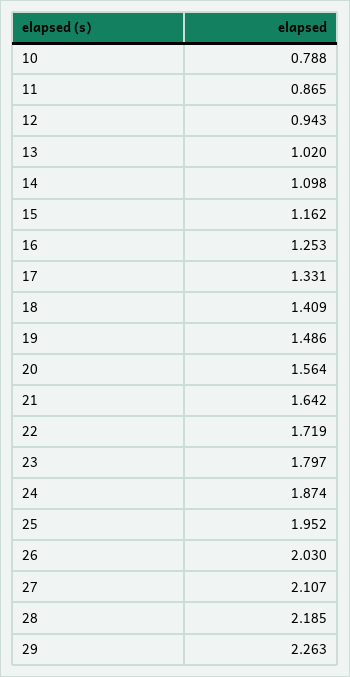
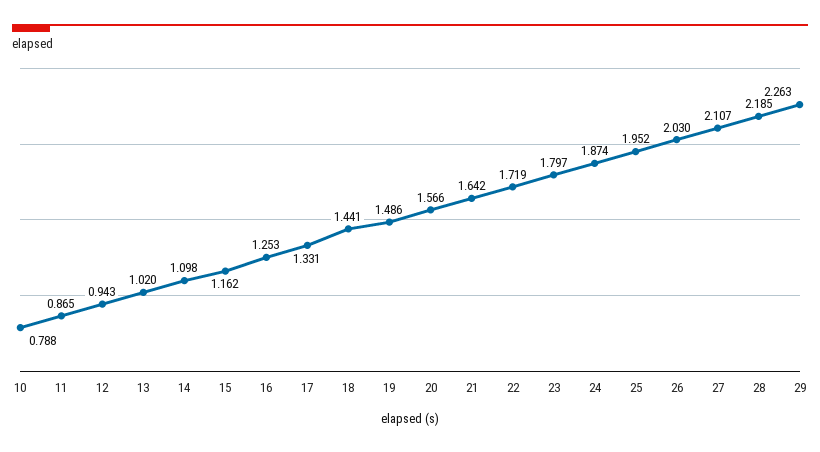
18: 1.409 -> 1.441
20: 1.564 -> 1.566

